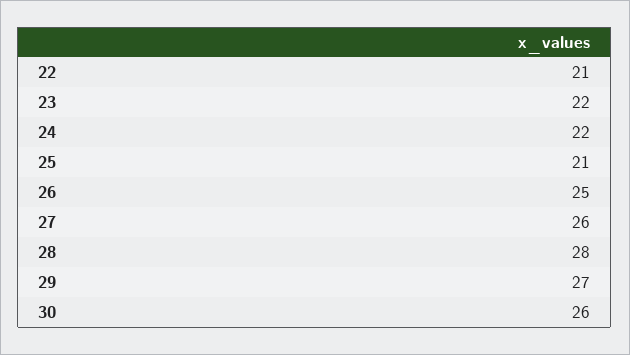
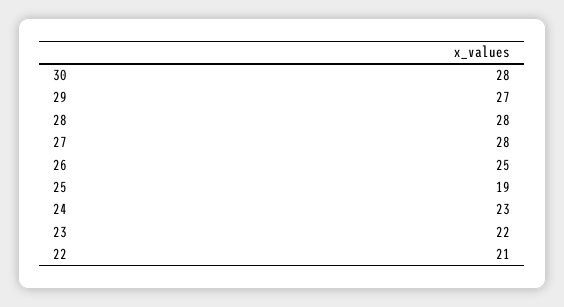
24: 22 -> 23
25: 21 -> 19
27: 26 -> 28
30: 26 -> 28

